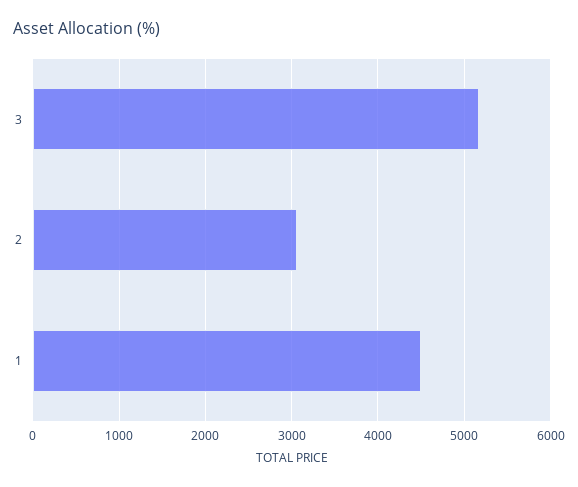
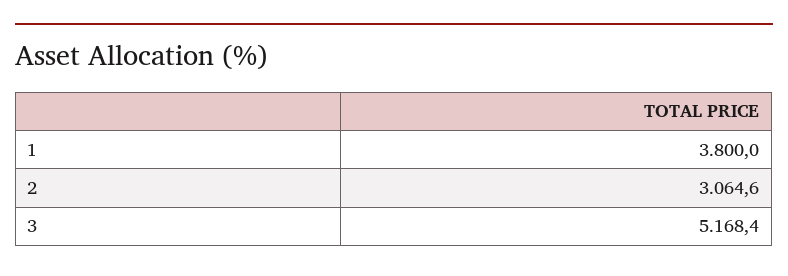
1: 4500 -> 3800

